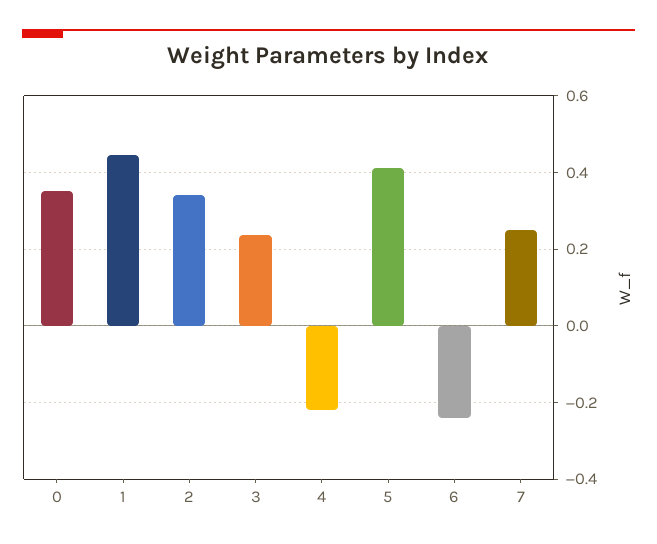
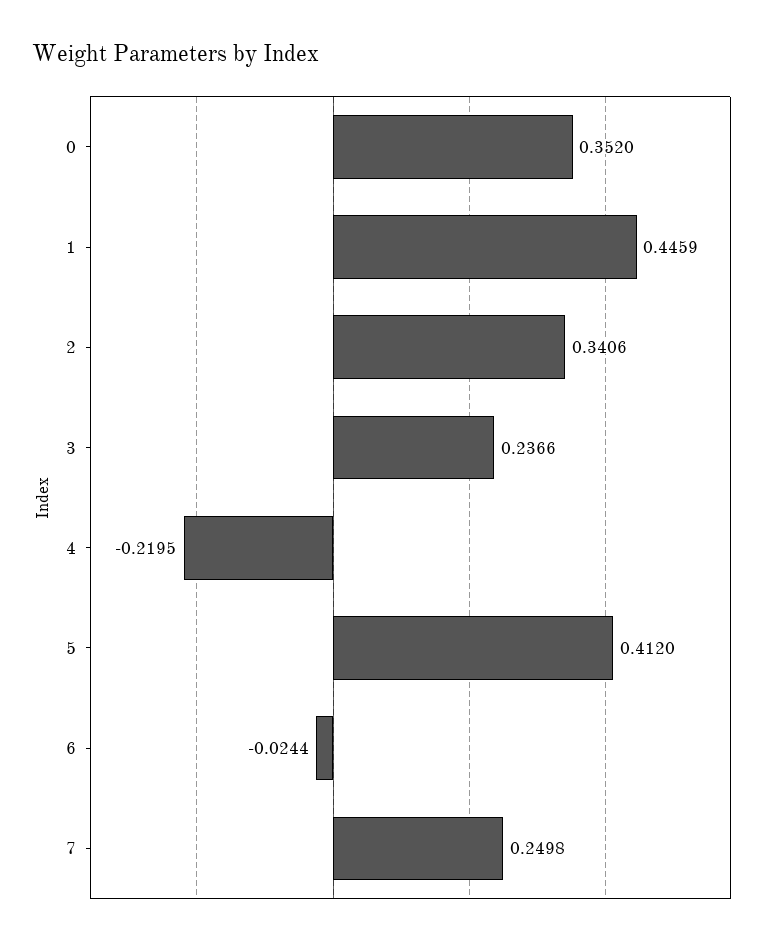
6: -0.24 -> -0.0244

